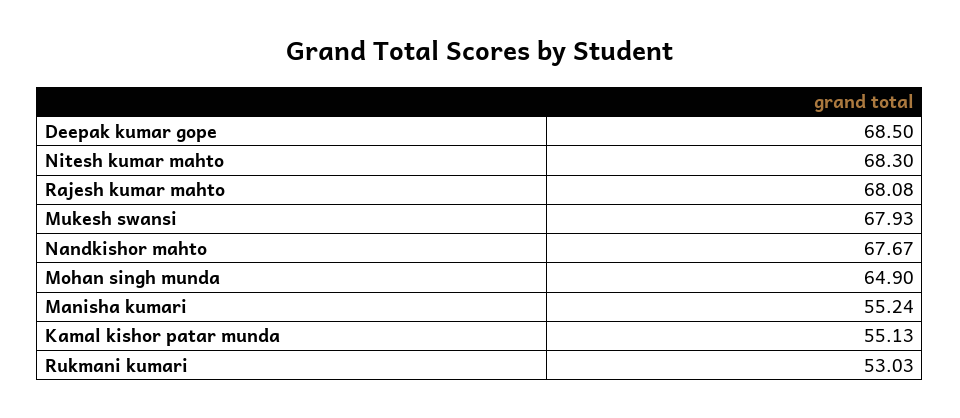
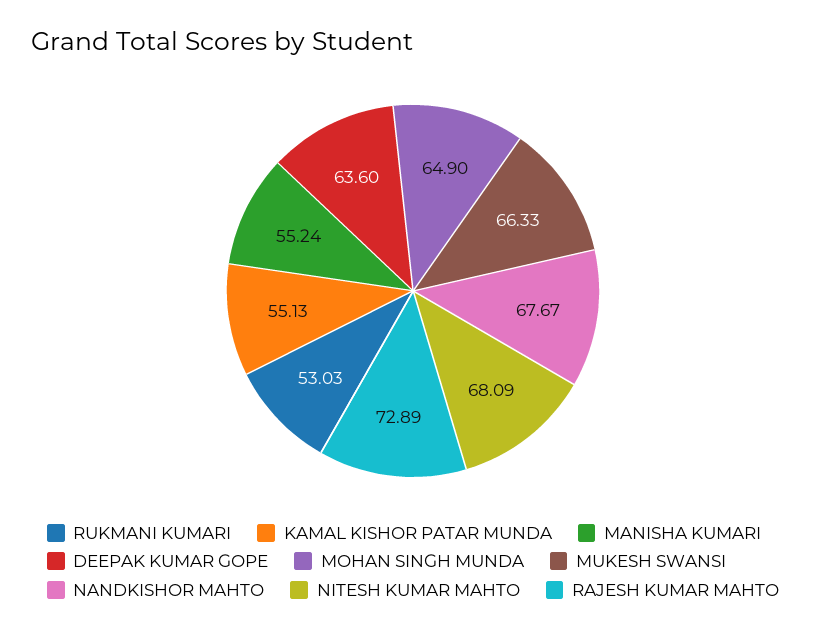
Deepak kumar gope: 68.5 -> 63.6
Nitesh kumar mahto: 68.3 -> 68.09
Rajesh kumar mahto: 68.08 -> 72.89
Mukesh swansi: 67.93 -> 66.33

